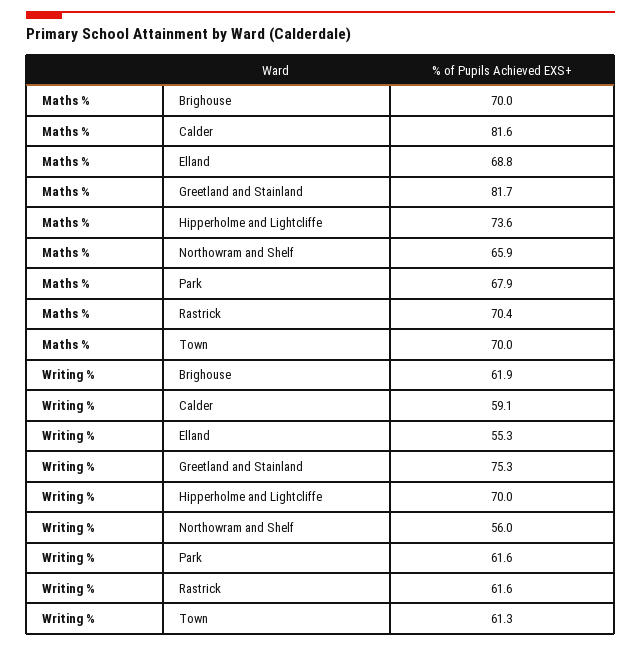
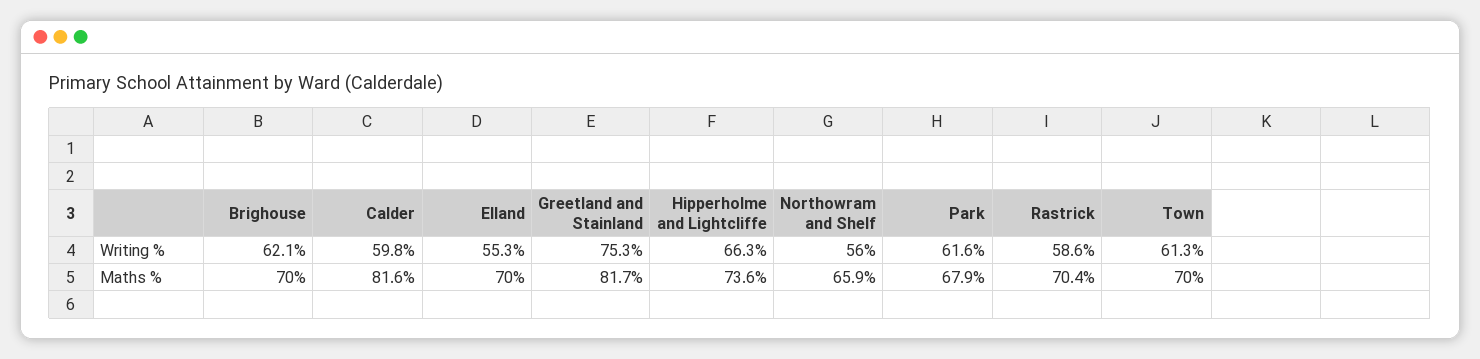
Maths %, Elland: 68.8 -> 70
Writing %, Brighouse: 61.9 -> 62.1
Writing %, Calder: 59.1 -> 59.8
Writing %, Hipperholme and Lightcliffe: 70 -> 66.3
Writing %, Rastrick: 61.6 -> 58.6

